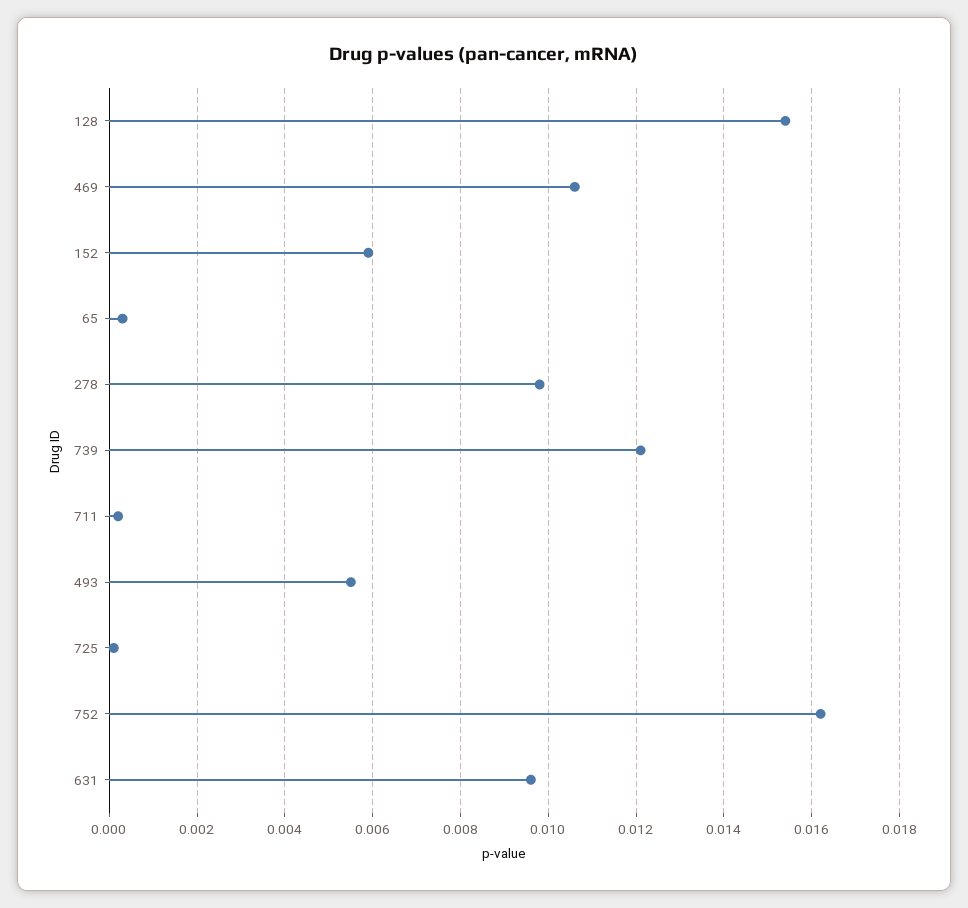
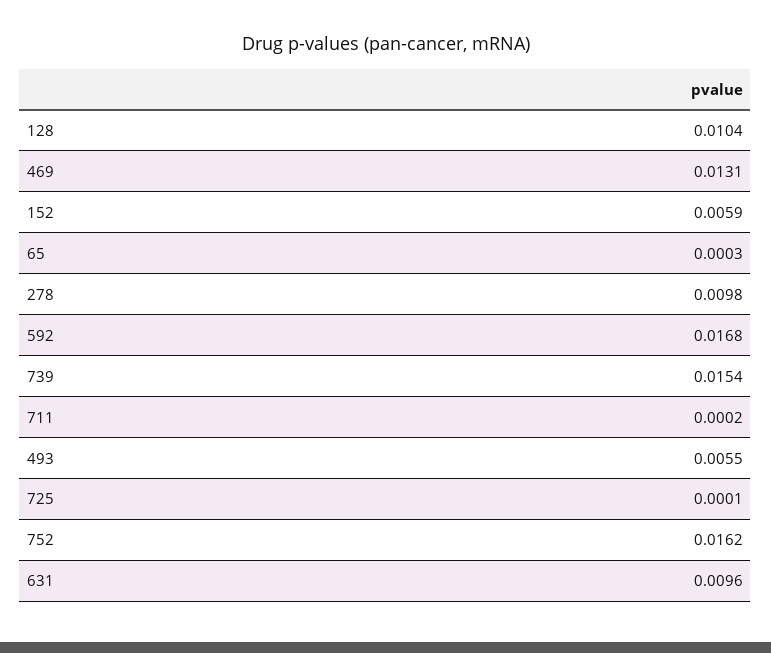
128: 0.0155 -> 0.0104
469: 0.0105 -> 0.0131
739: 0.012 -> 0.0154
592: none -> 0.0168

